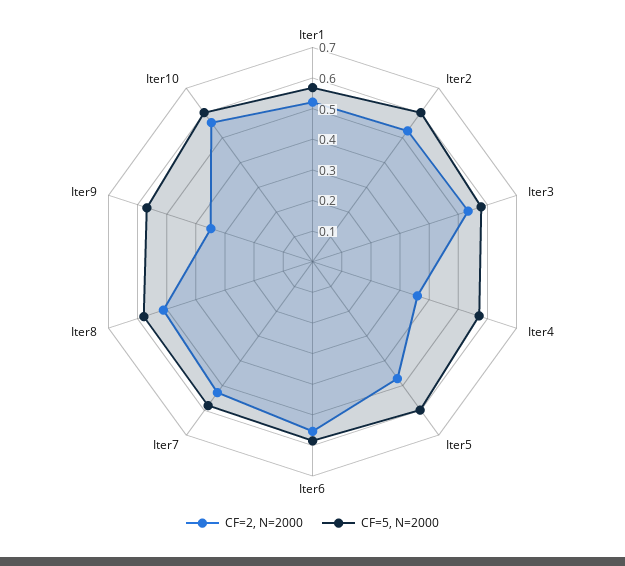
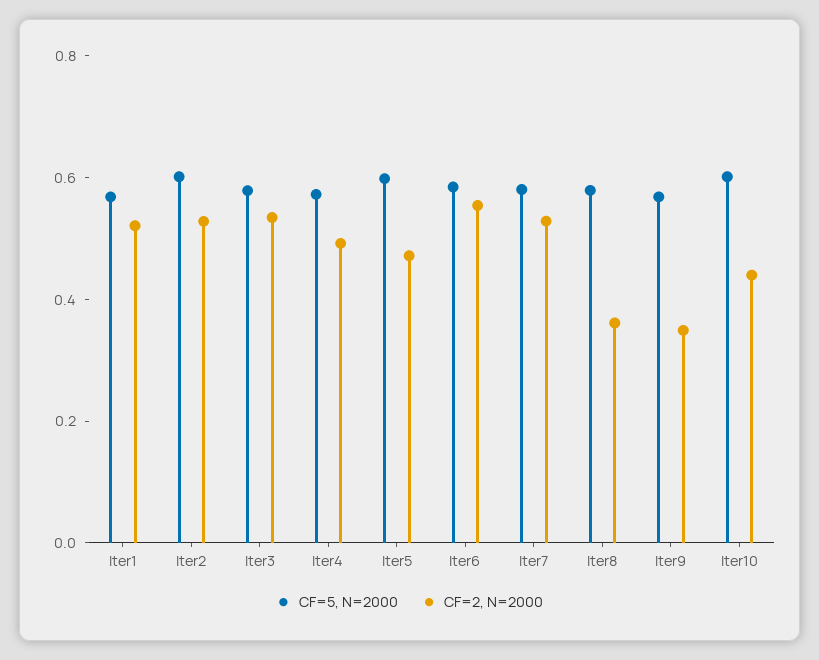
CF=2, N=2000, Iter4: 0.35 -> 0.5
CF=2, N=2000, Iter8: 0.5 -> 0.35
CF=2, N=2000, Iter10: 0.55 -> 0.45

